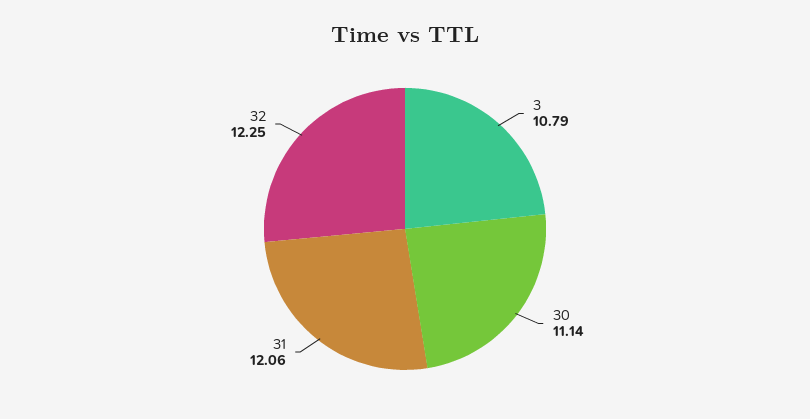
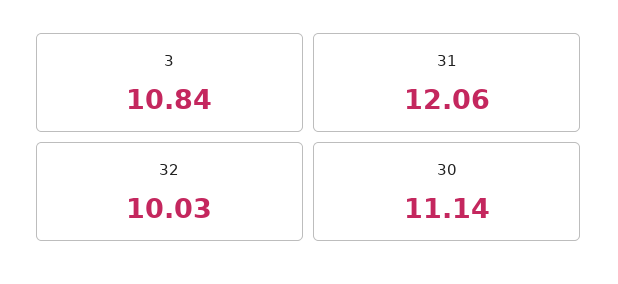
3: 10.79 -> 10.84
32: 12.25 -> 10.03

